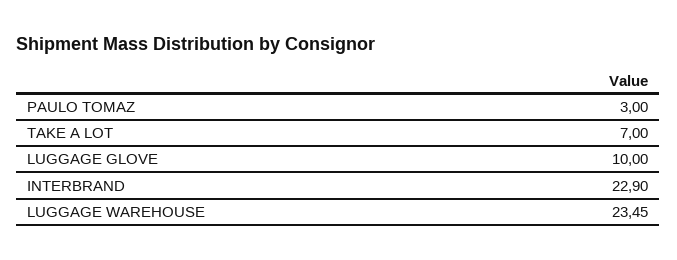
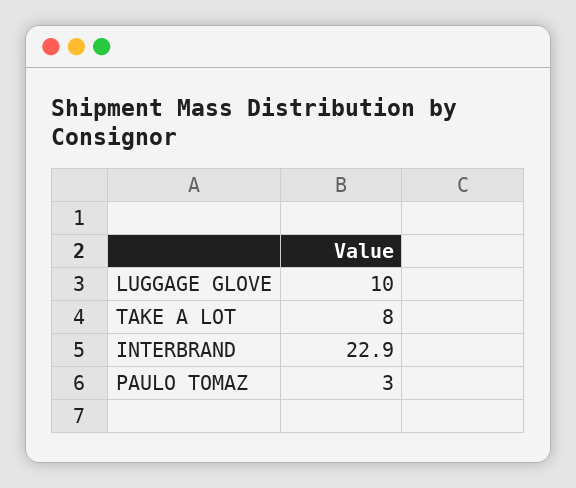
TAKE A LOT: 7 -> 8
LUGGAGE WAREHOUSE: 23.45 -> none

